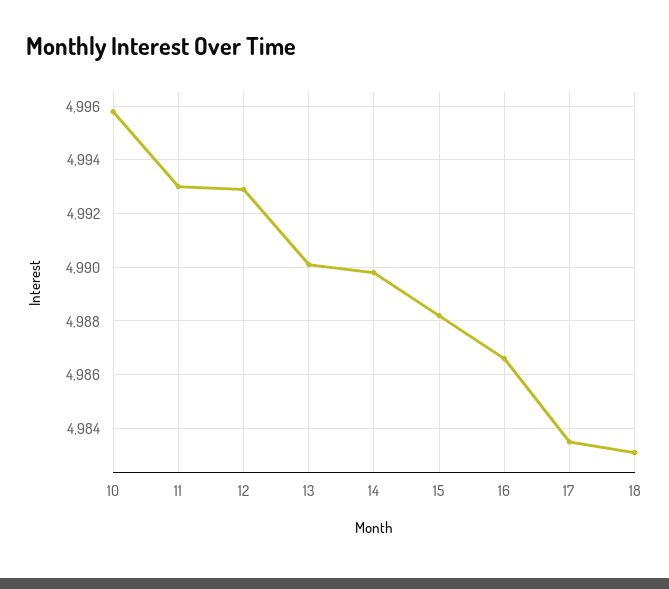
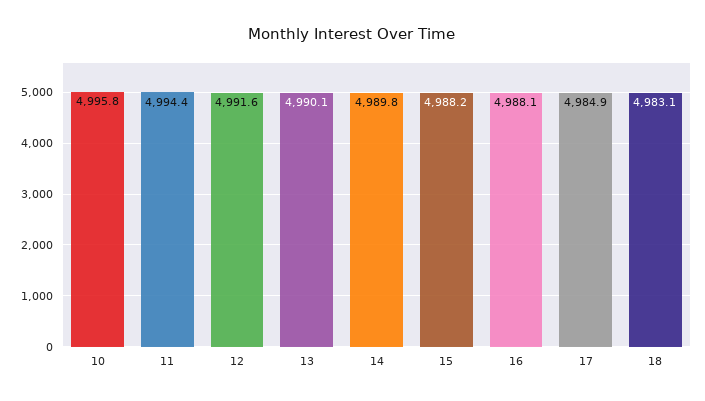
11: 4993 -> 4994.4
12: 4993 -> 4991.6
16: 4986.5 -> 4988.1
17: 4983.5 -> 4984.9

